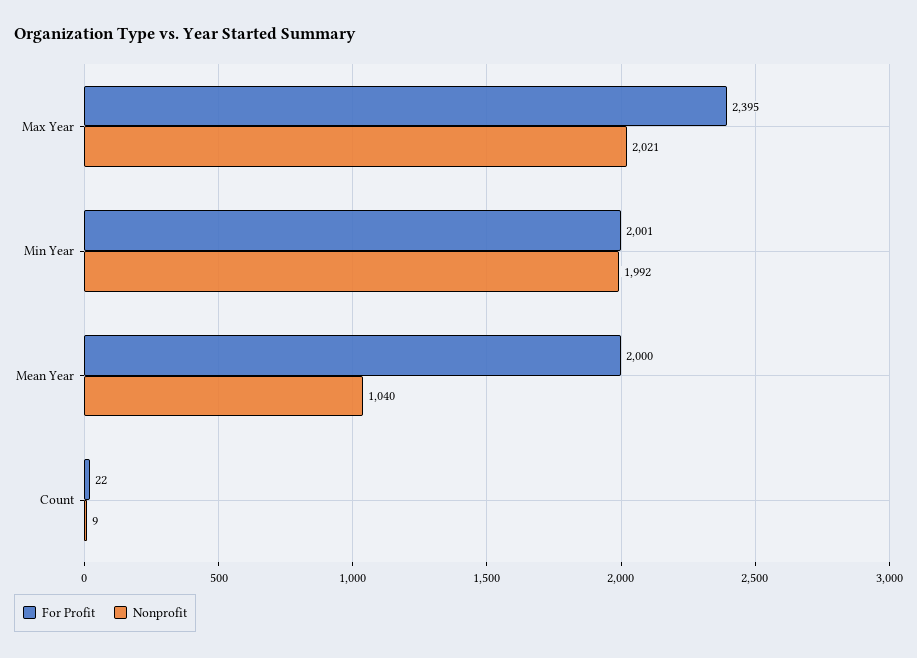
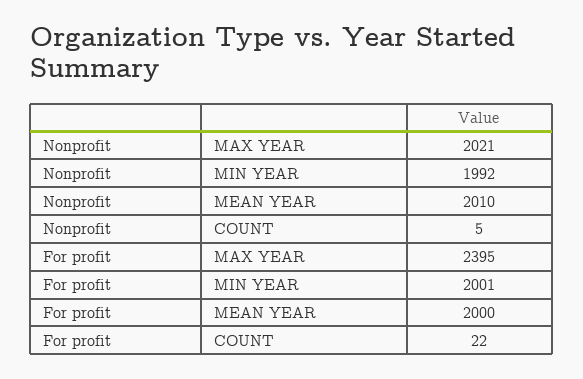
Nonprofit, Mean Year: 1040 -> 2010
Nonprofit, Count: 9 -> 5

